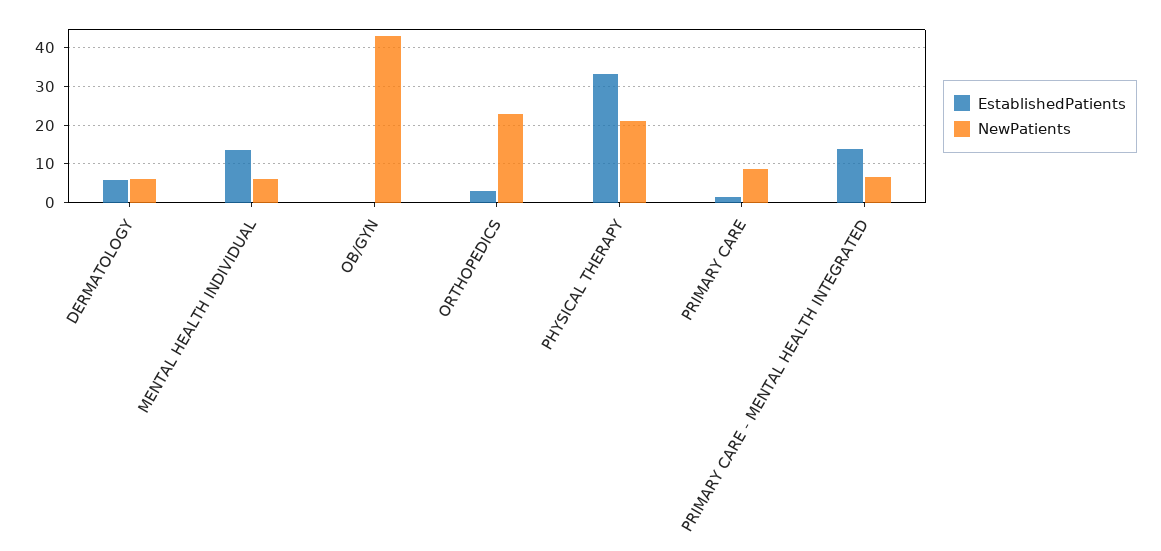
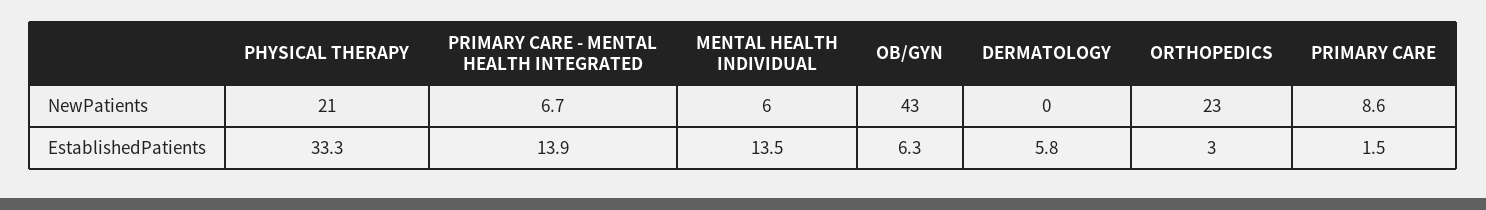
NewPatients, DERMATOLOGY: 6 -> 0
EstablishedPatients, OB/GYN: 0 -> 6.3

